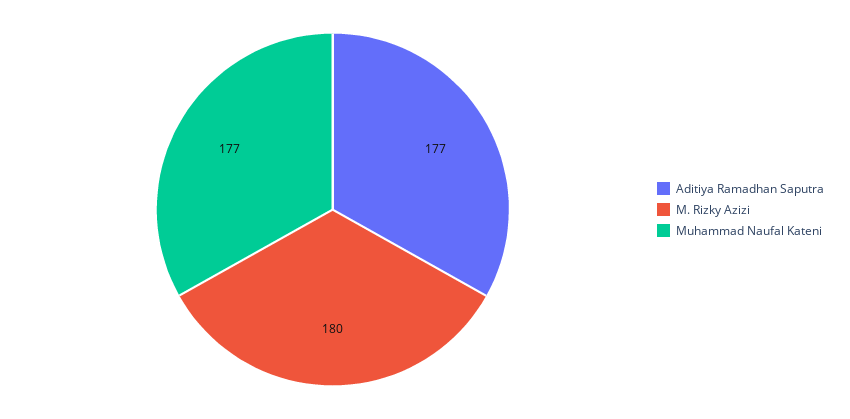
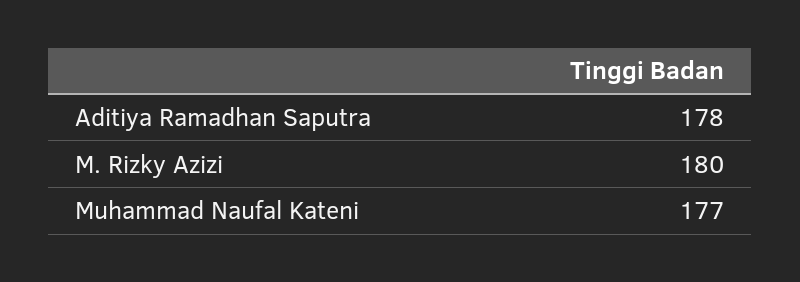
Aditiya Ramadhan Saputra: 177 -> 178

